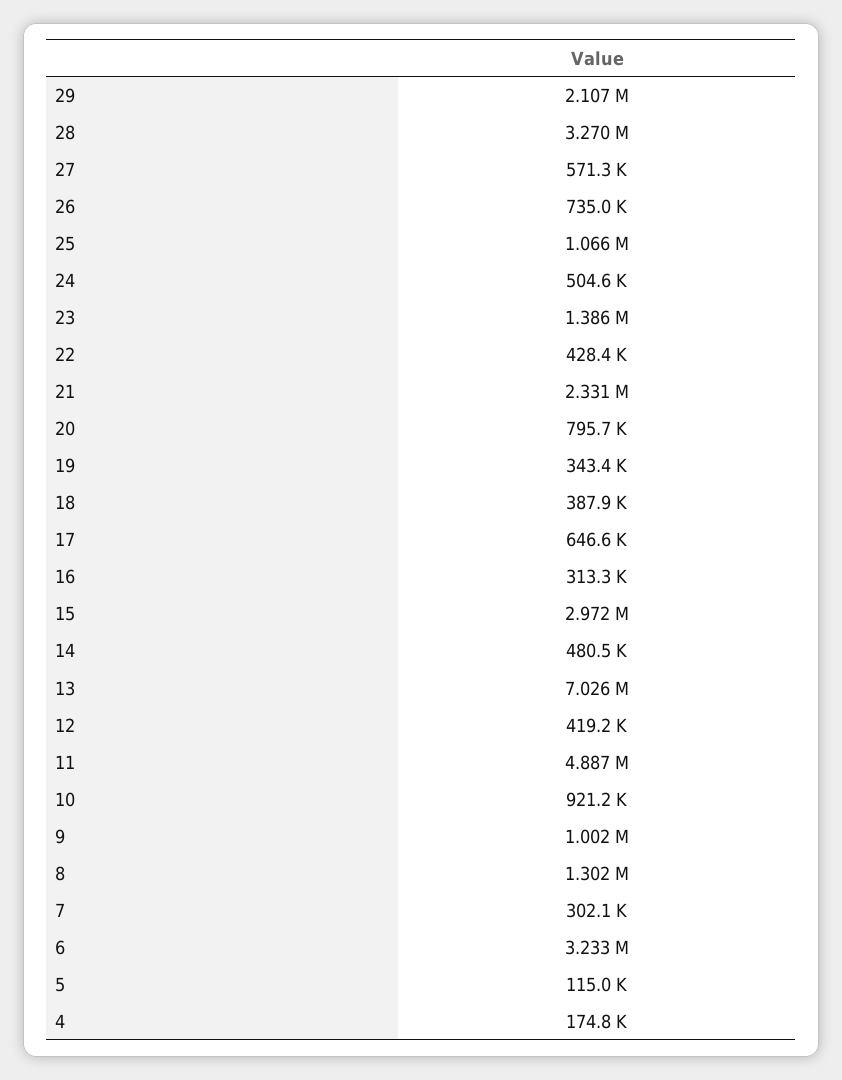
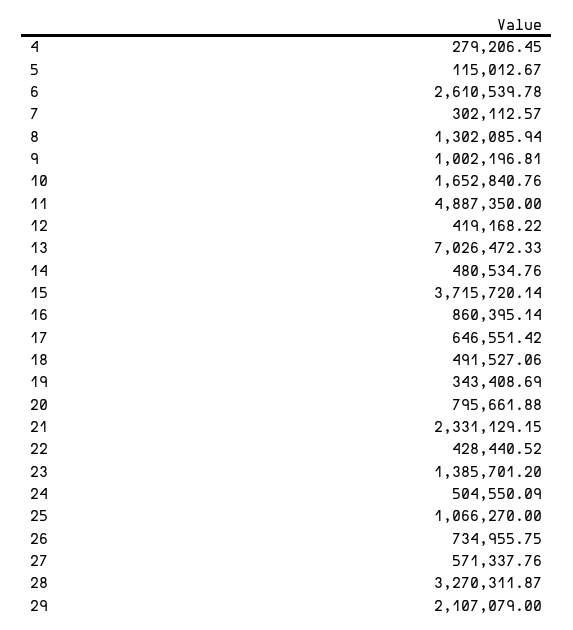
18: 387900 -> 491527.06
16: 313300 -> 860395.14
15: 2972000 -> 3715720.14
10: 921200 -> 1652840.76
6: 3233000 -> 2610539.78
4: 174800 -> 279206.45

